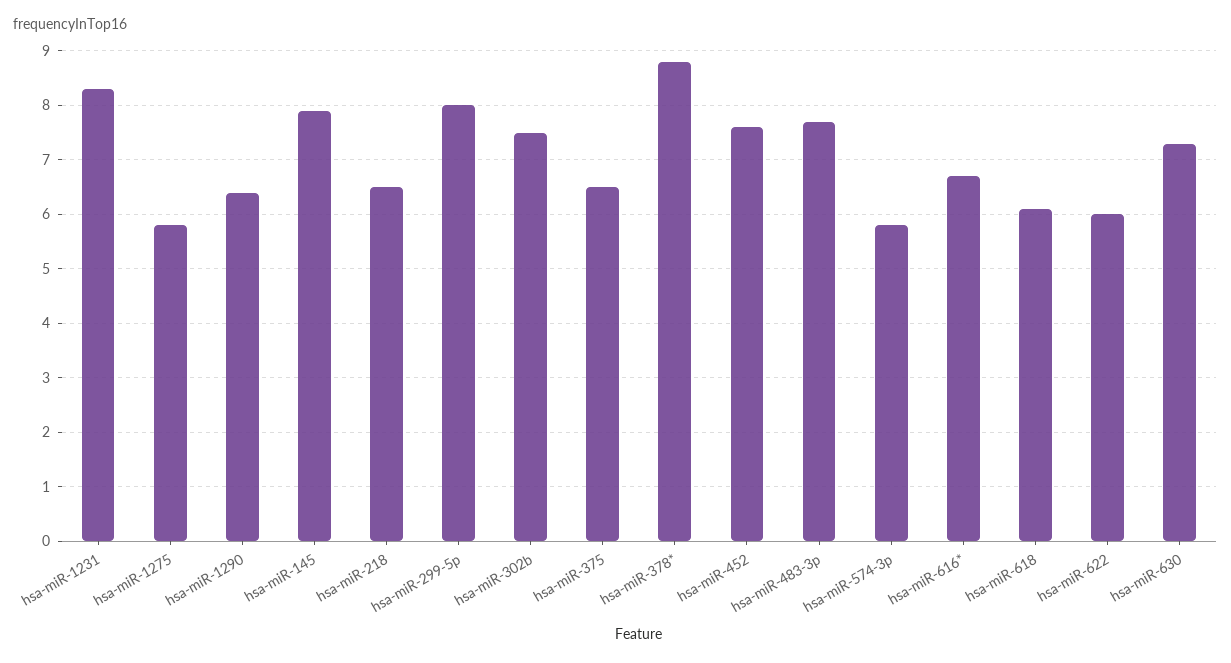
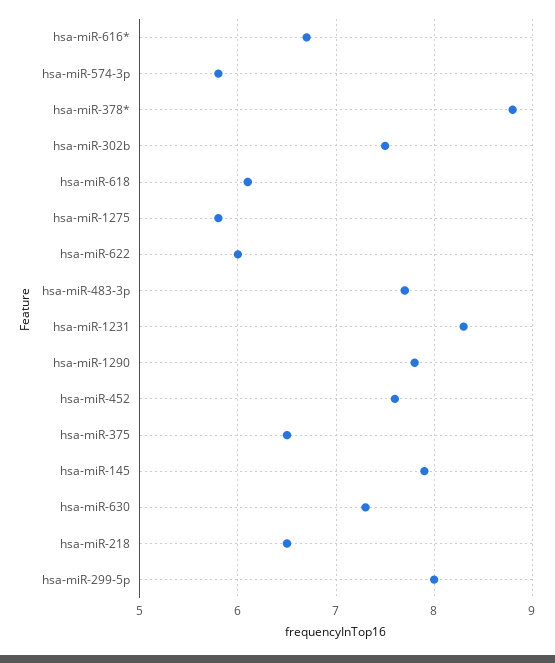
hsa-miR-1290: 6.5 -> 7.8

